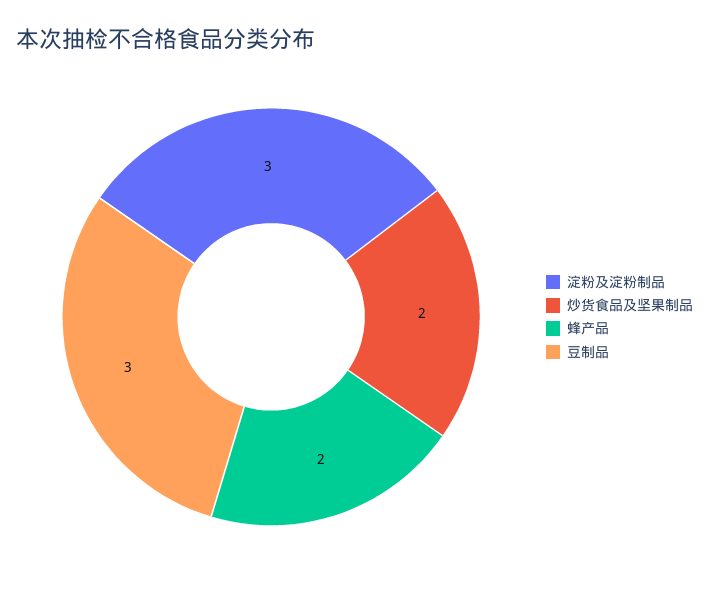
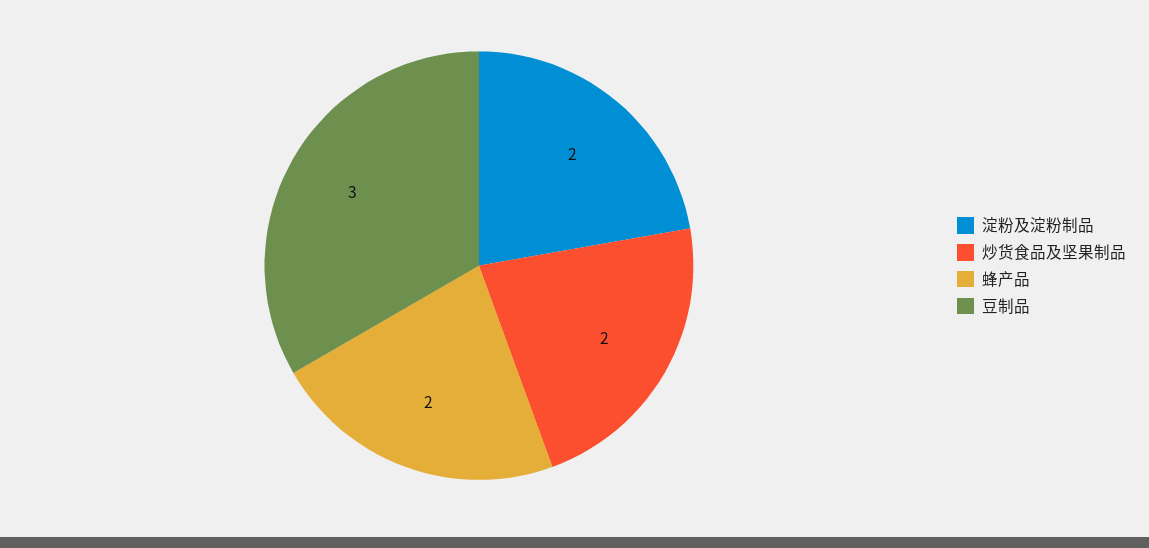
淀粉及淀粉制品: 3 -> 2

